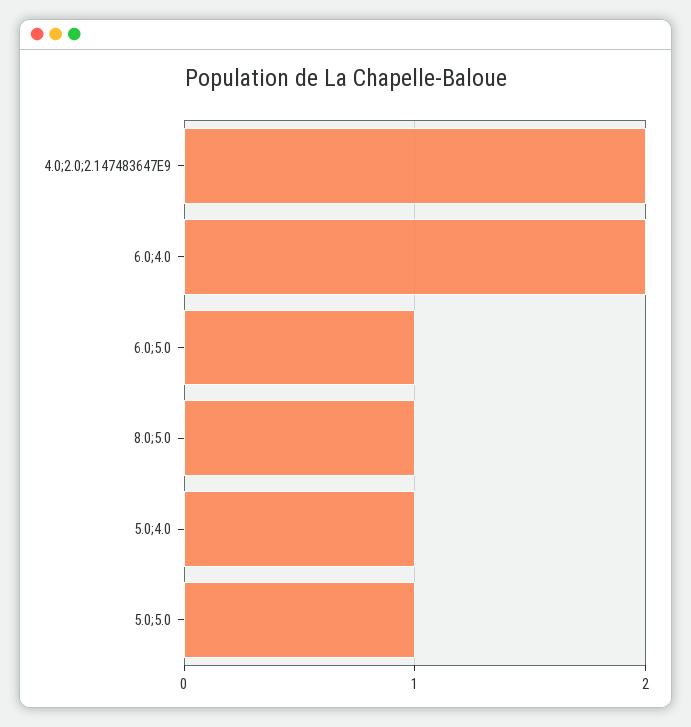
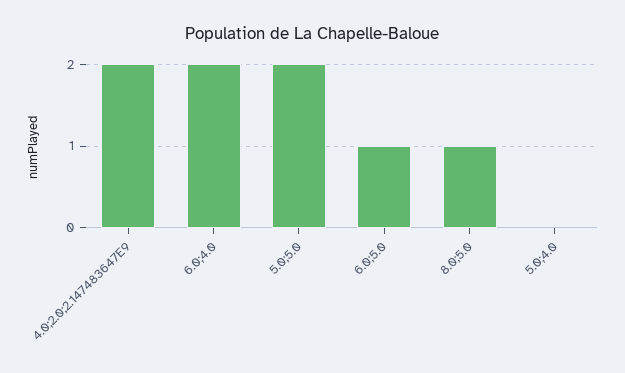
5.0;4.0: 1 -> 0
5.0;5.0: 1 -> 2

